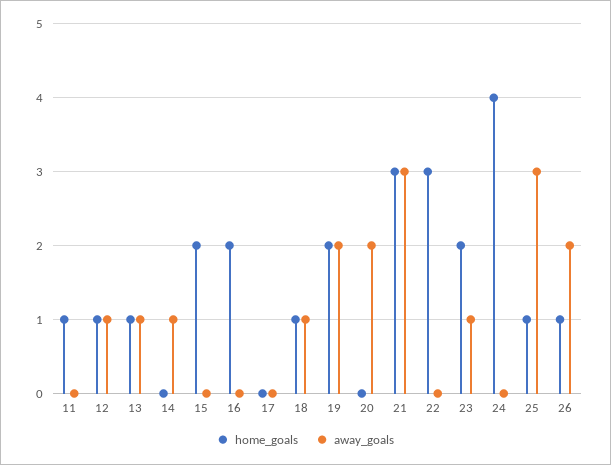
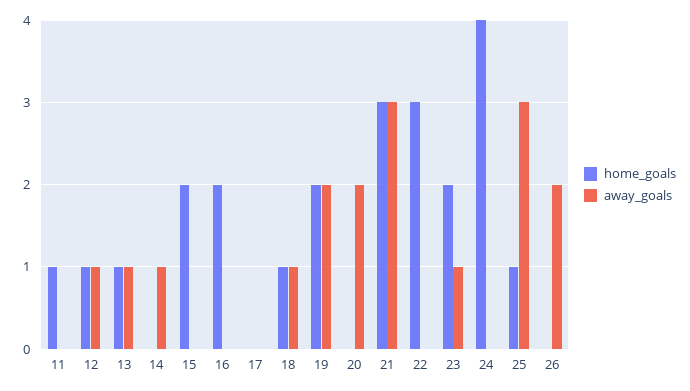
home_goals, 26: 1 -> 0

